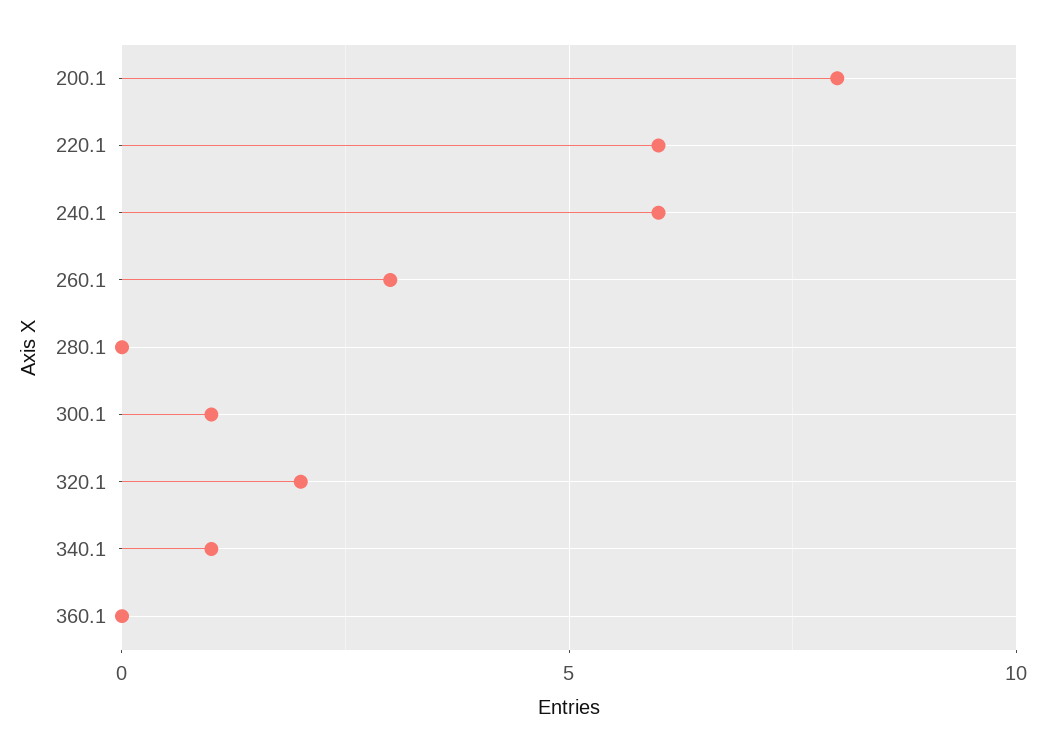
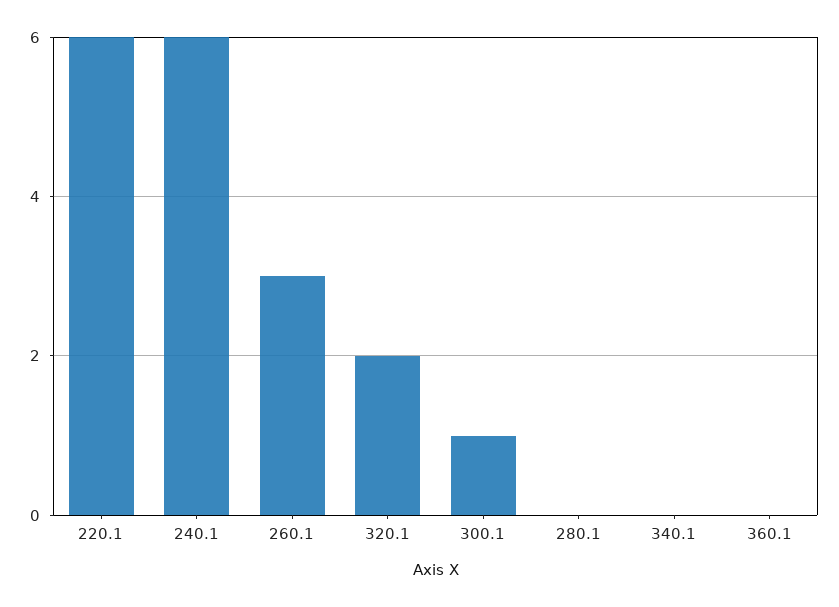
200.1: 8 -> none
340.1: 1 -> 0

